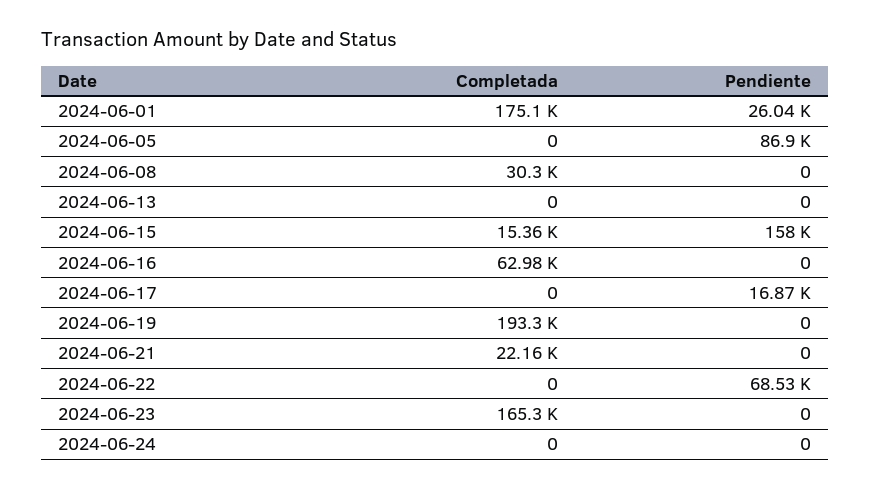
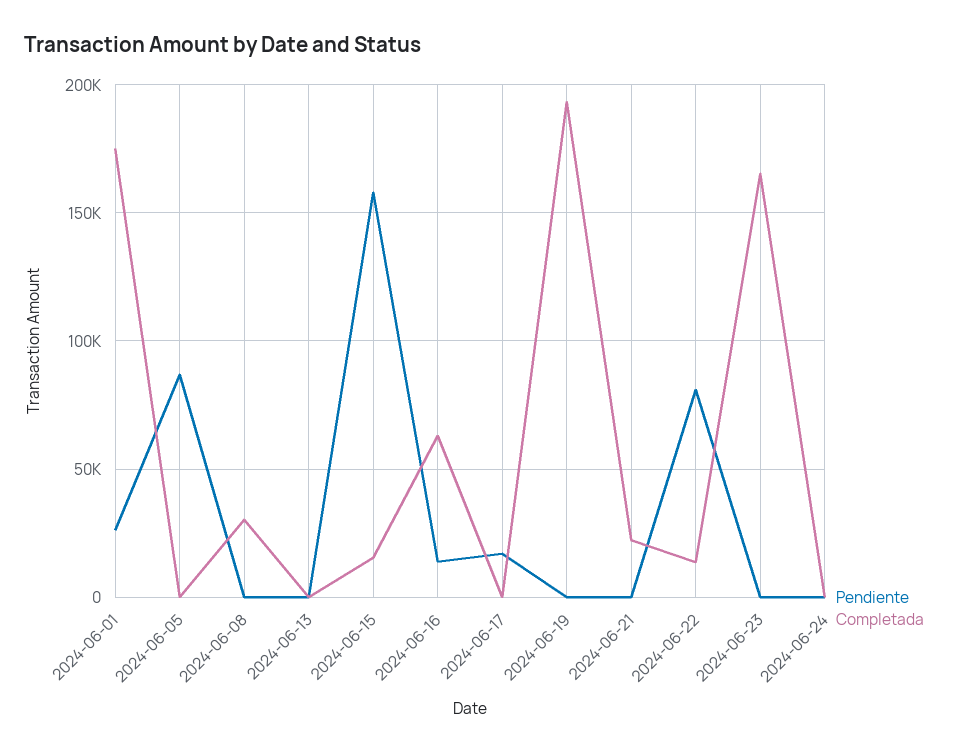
Pendiente, 2024-06-16: 0 -> 15000
Completada, 2024-06-22: 0 -> 15000
Pendiente, 2024-06-22: 68530 -> 80000

